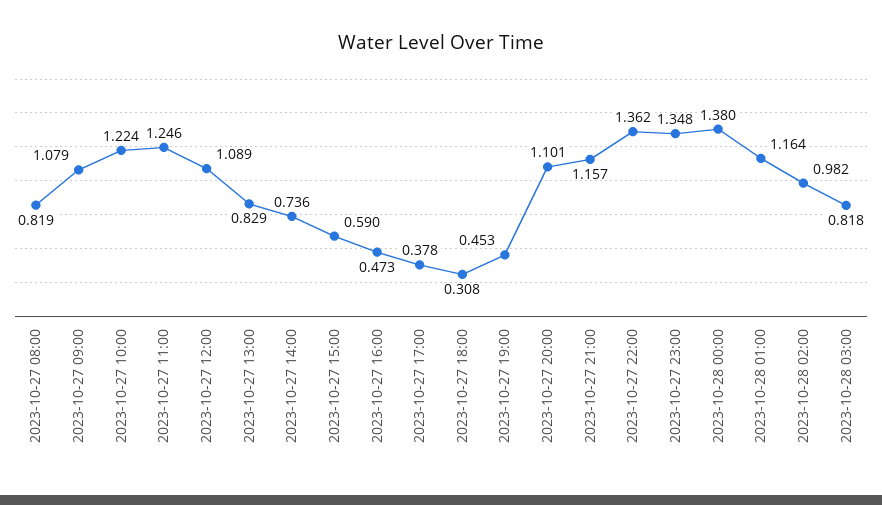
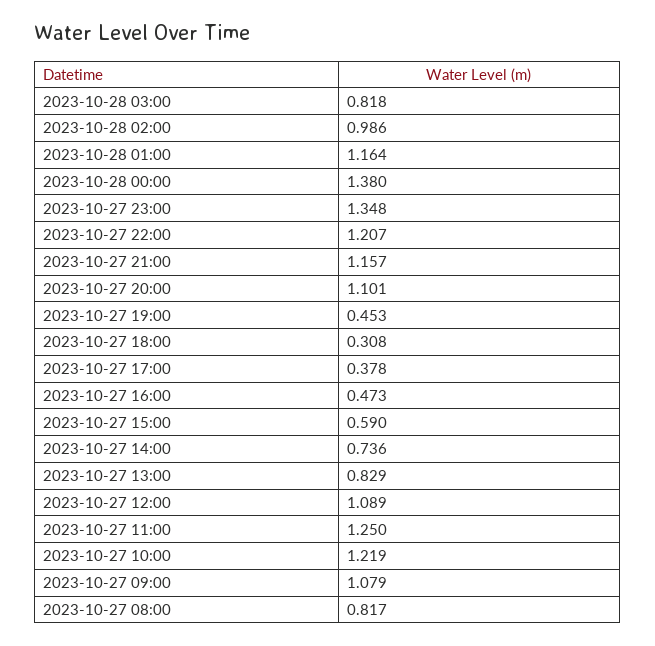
2023-10-27 08:00: 0.819 -> 0.817
2023-10-27 10:00: 1.224 -> 1.219
2023-10-27 11:00: 1.246 -> 1.25
2023-10-27 22:00: 1.362 -> 1.207
2023-10-28 02:00: 0.982 -> 0.986

